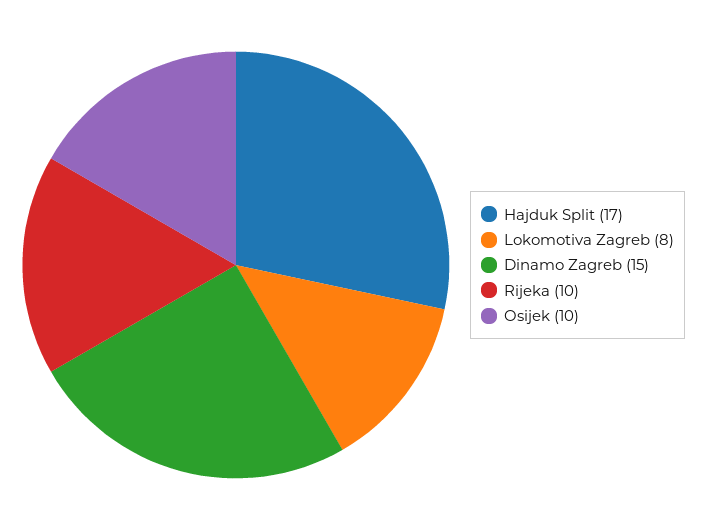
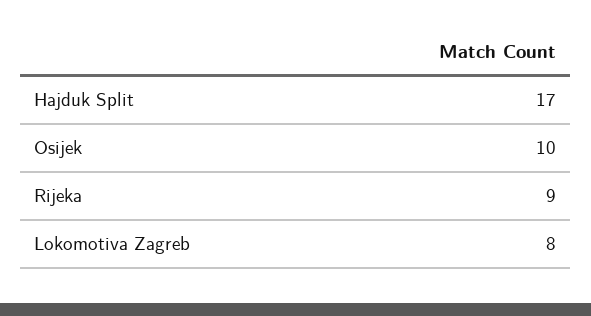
Dinamo Zagreb: 15 -> none
Rijeka: 10 -> 9

